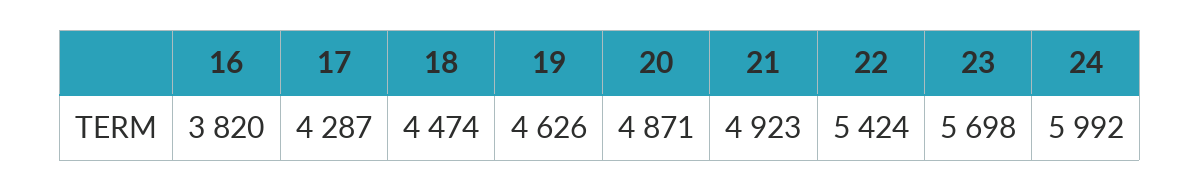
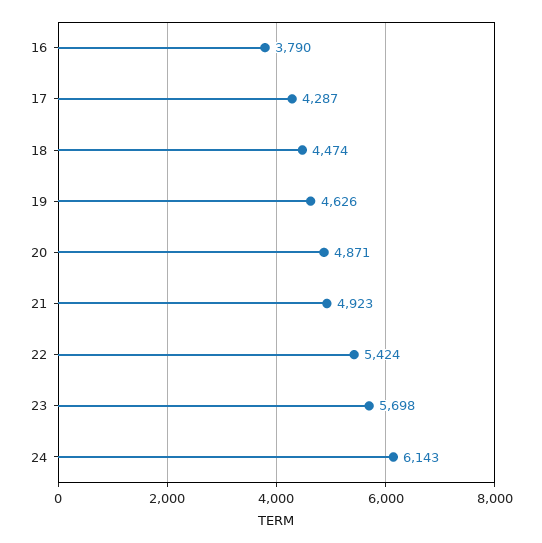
16: 3820 -> 3790
24: 5992 -> 6143

